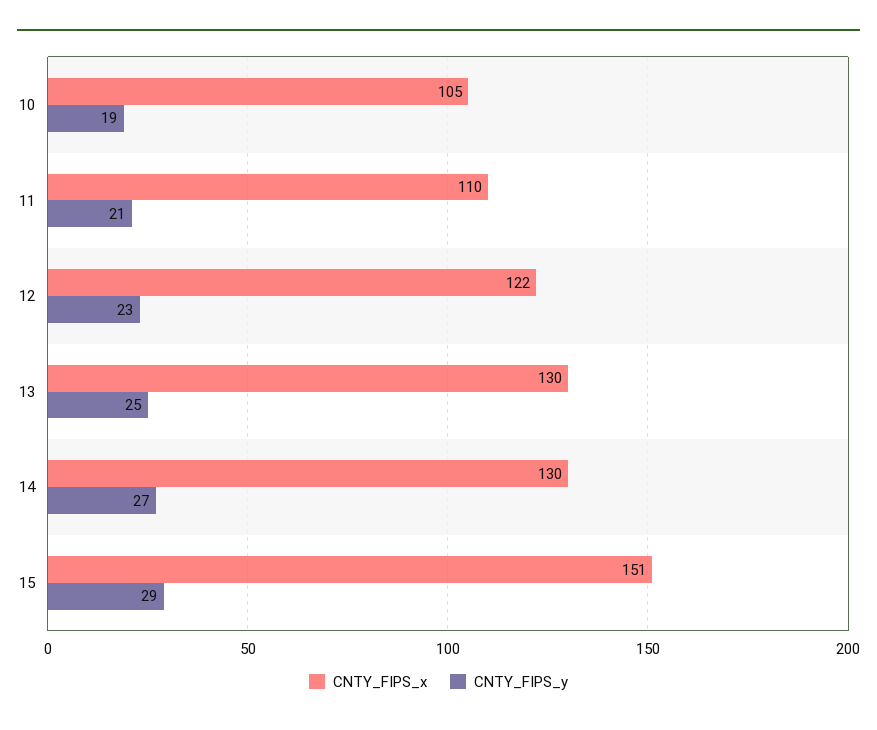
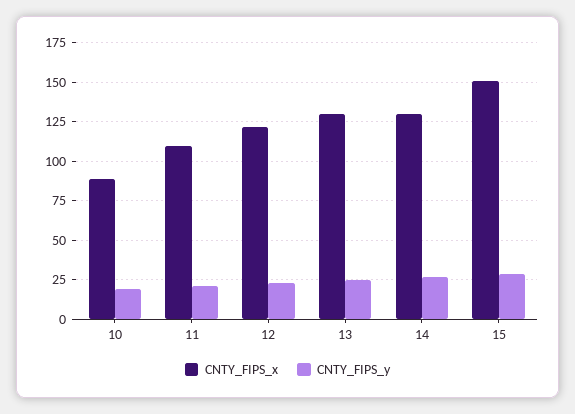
CNTY_FIPS_x, 10: 105 -> 90

